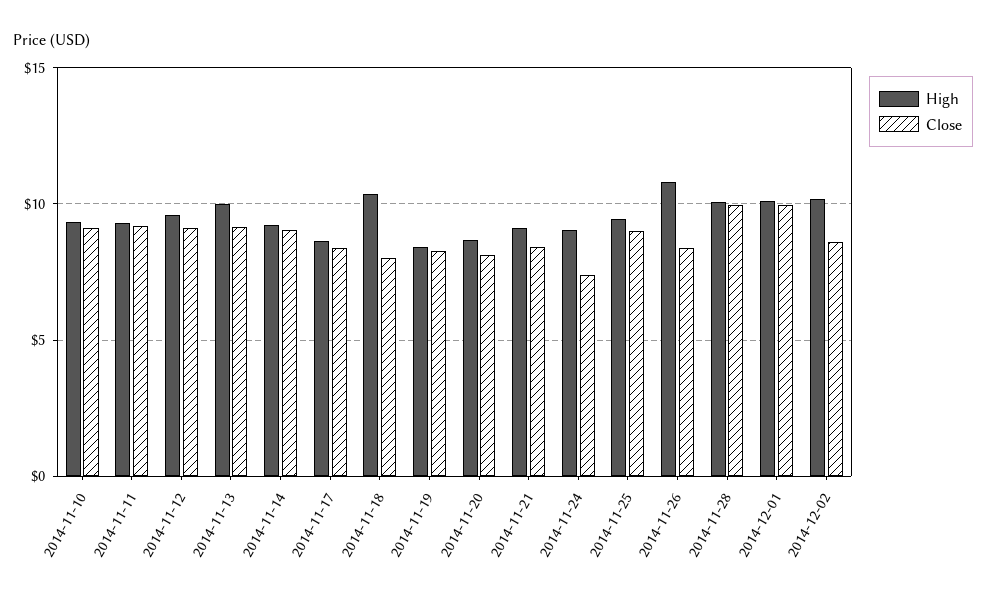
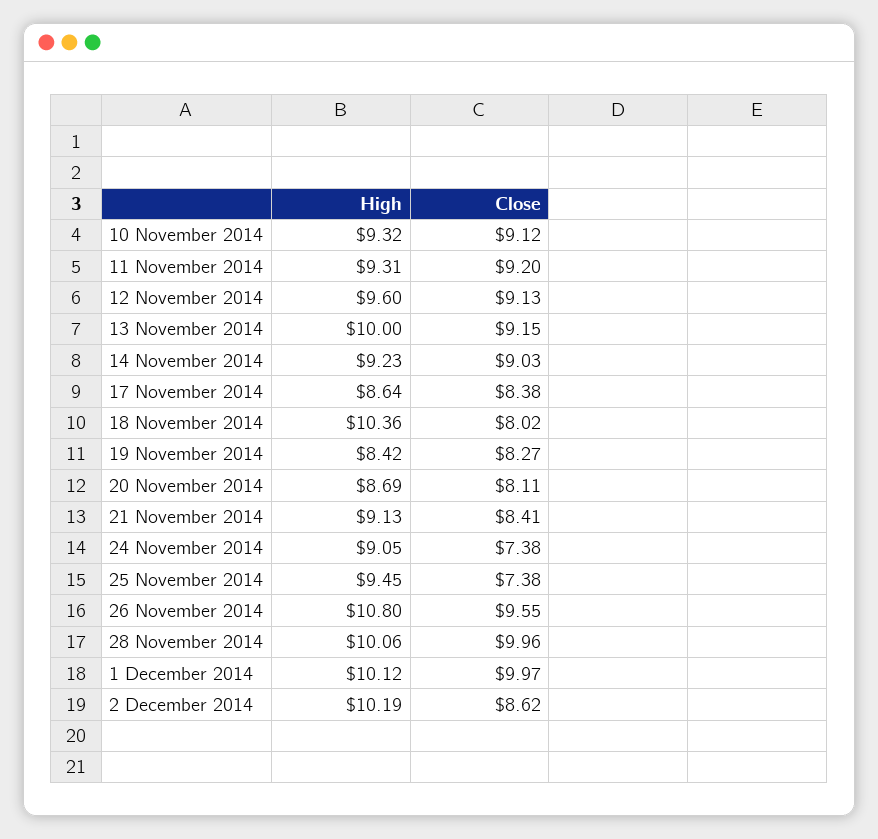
Close, 2014-11-25: 9 -> 7.38
Close, 2014-11-26: 8.5 -> 9.55

